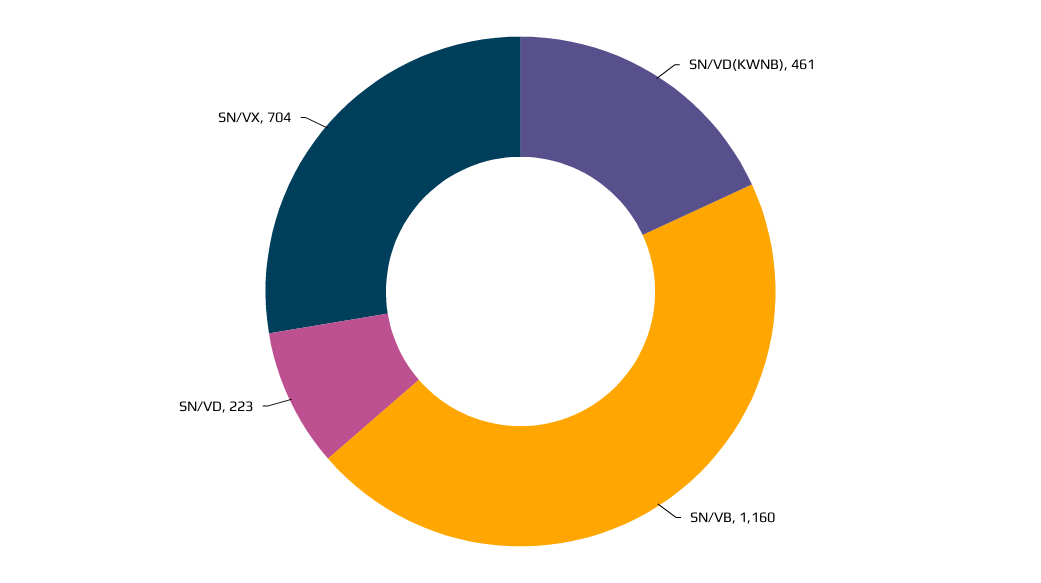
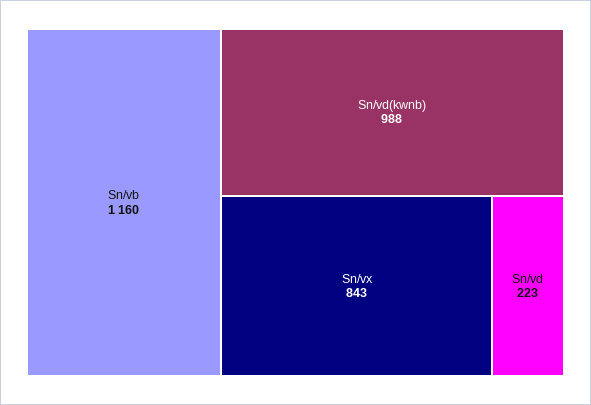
SN/VD(KWNB): 461 -> 988
SN/VX: 704 -> 843

